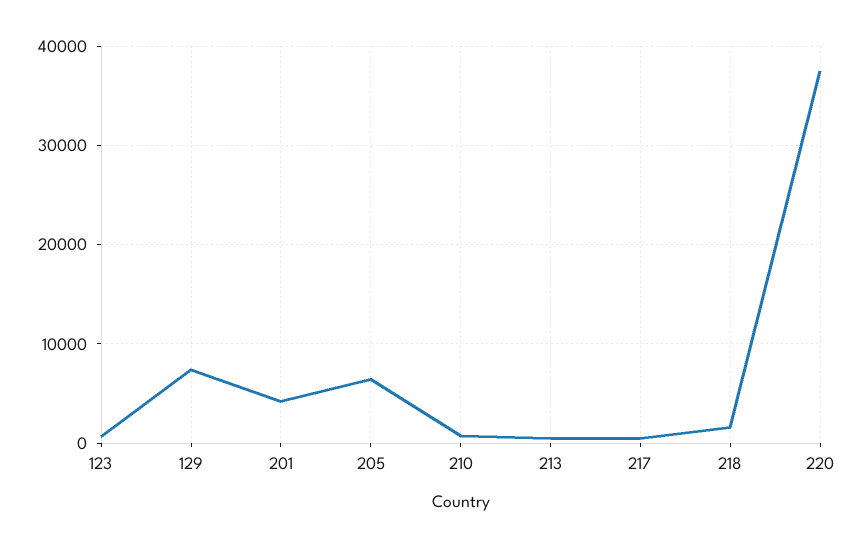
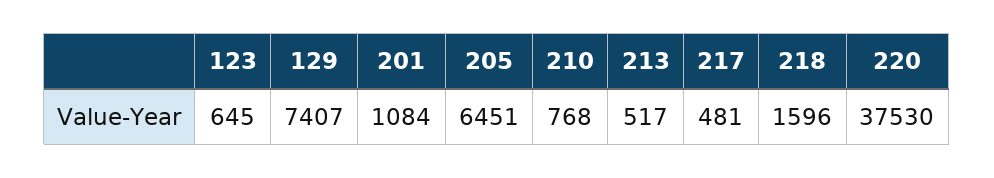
201: 4000 -> 1084

